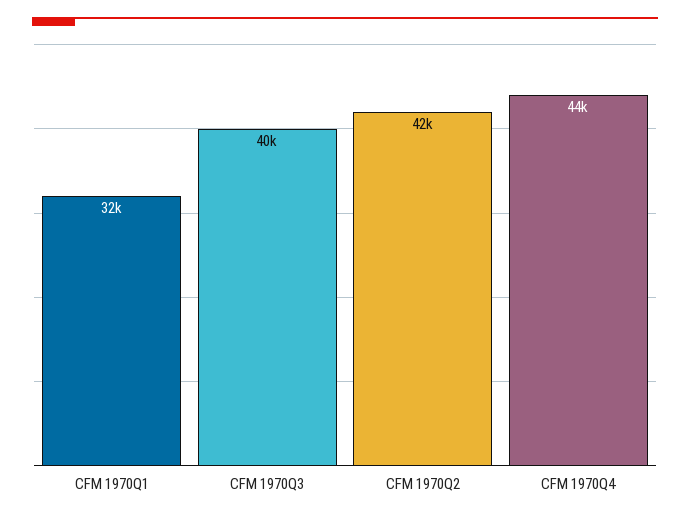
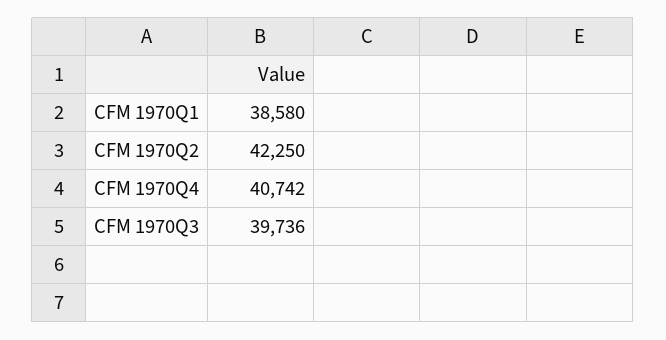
CFM 1970Q1: 32000 -> 38580
CFM 1970Q4: 44000 -> 40742

